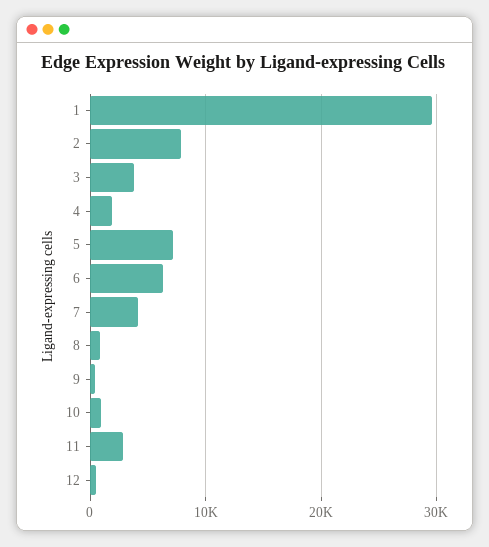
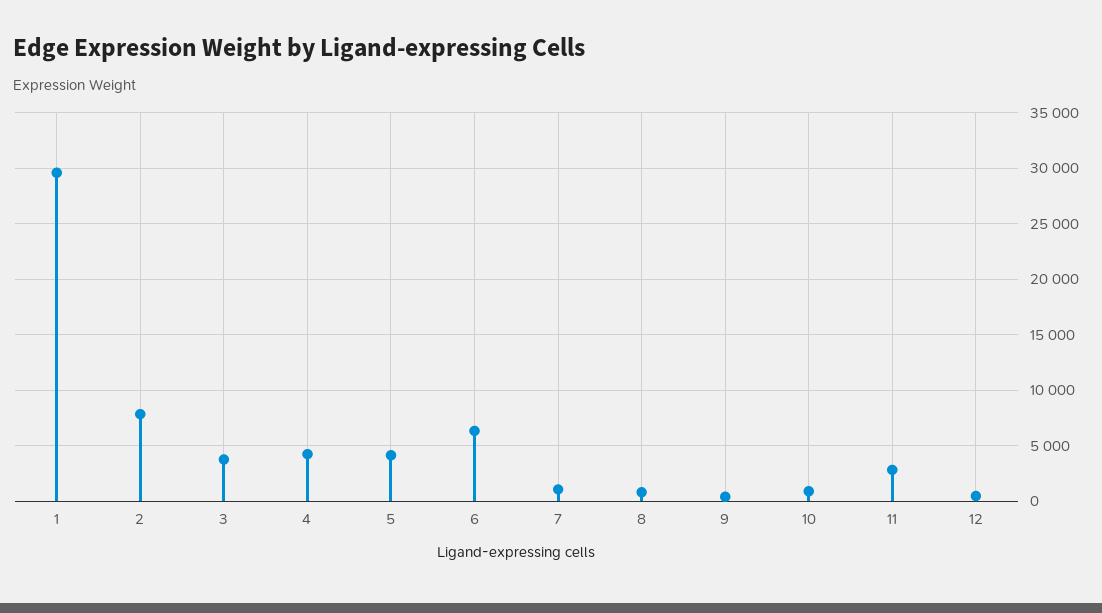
4: 2000 -> 4000
5: 7000 -> 4000
7: 4000 -> 1000

